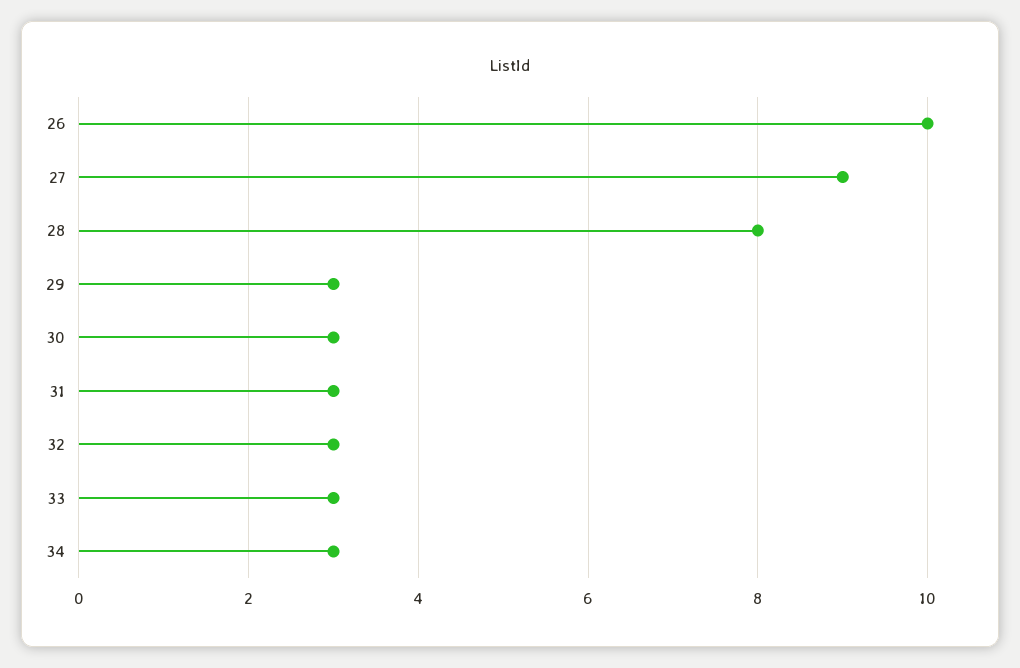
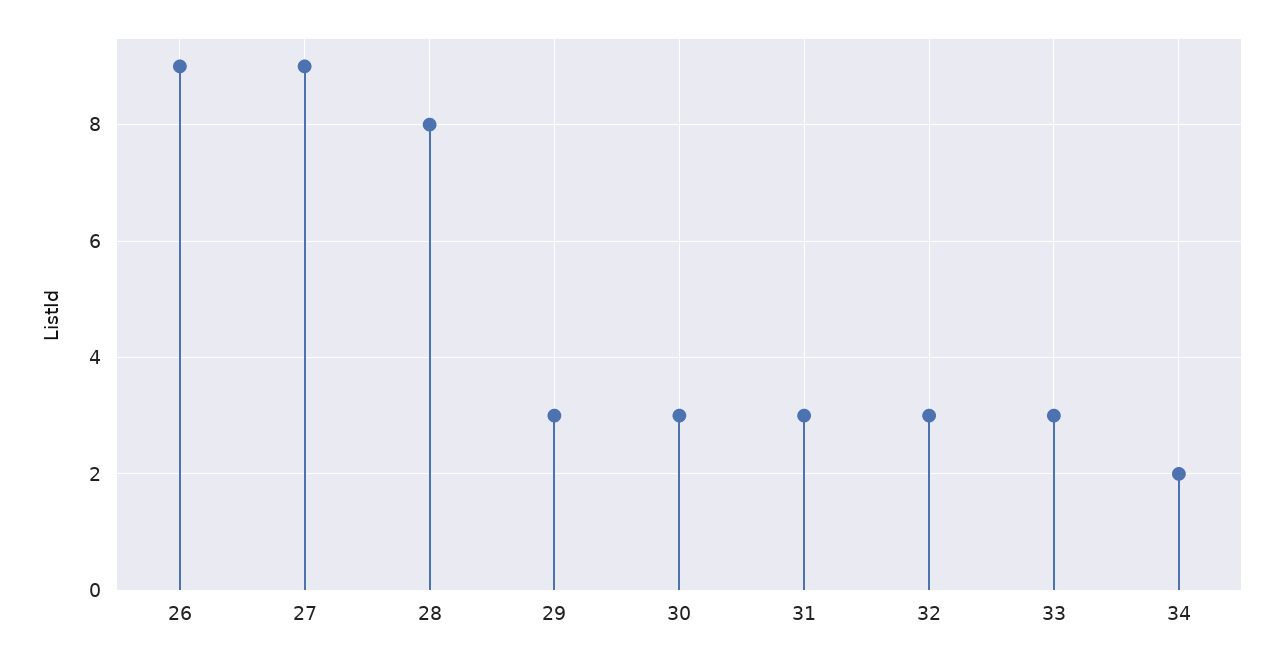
26: 10 -> 9
34: 3 -> 2

